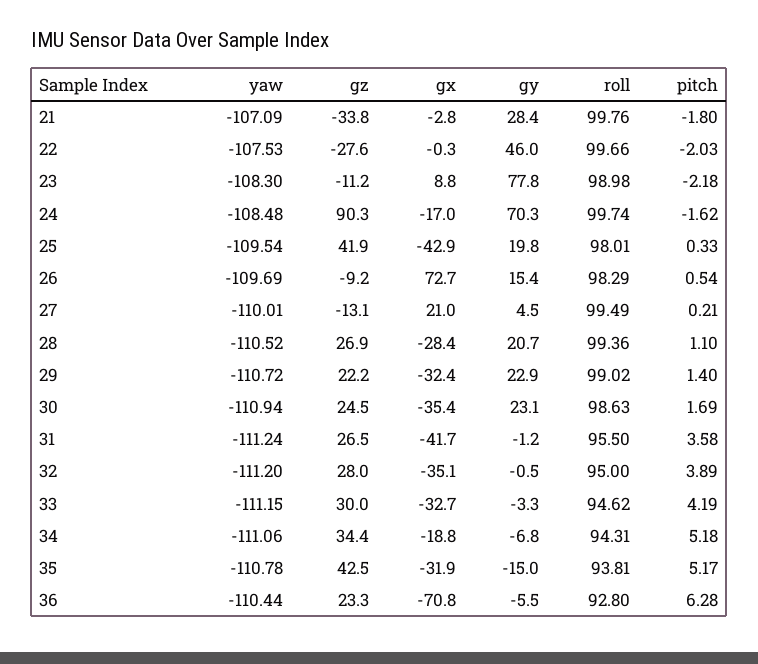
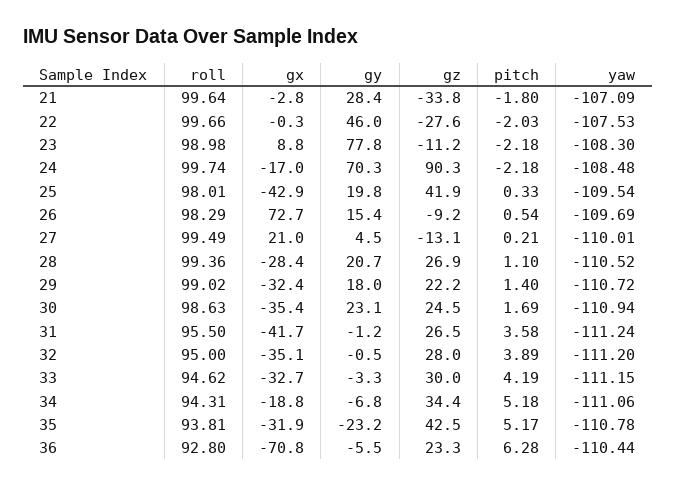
roll, 21: 99.76 -> 99.64
pitch, 24: -1.62 -> -2.18
gy, 29: 22.9 -> 18
gy, 35: -15 -> -23.2

